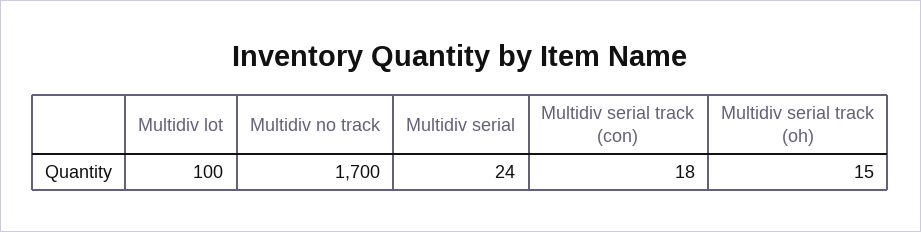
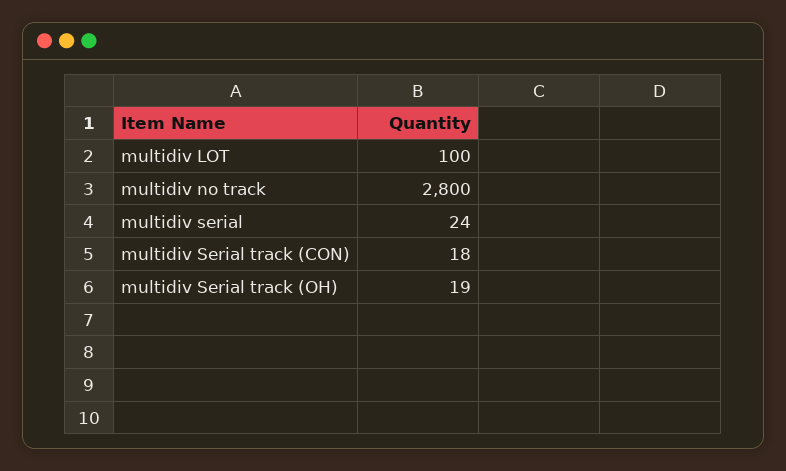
Multidiv no track: 1700 -> 2800
Multidiv serial track (oh): 15 -> 19

